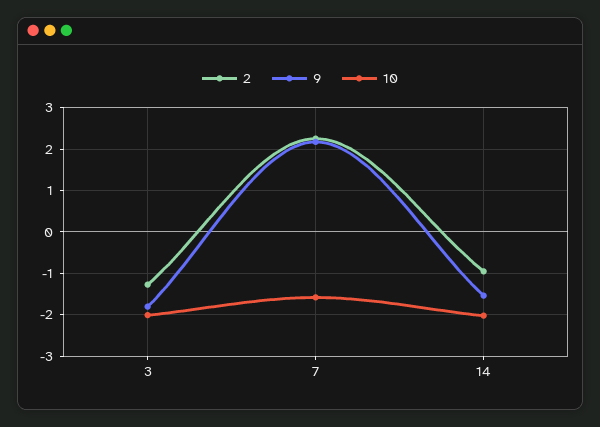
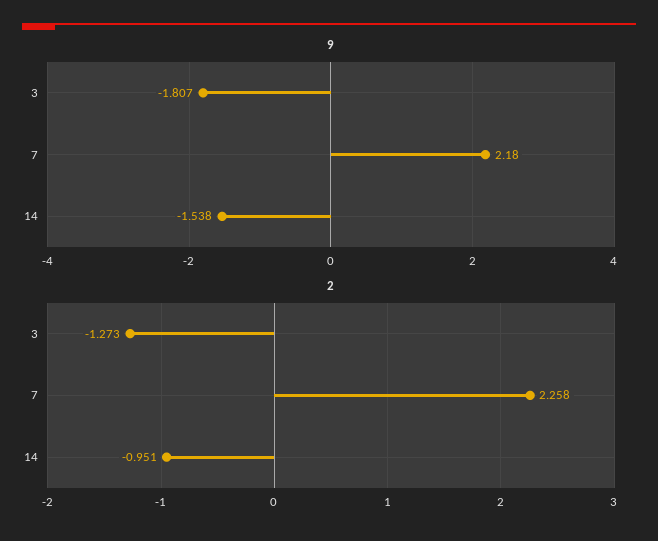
10, 3: -2 -> none
10, 7: -1.6 -> none
10, 14: -2 -> none

